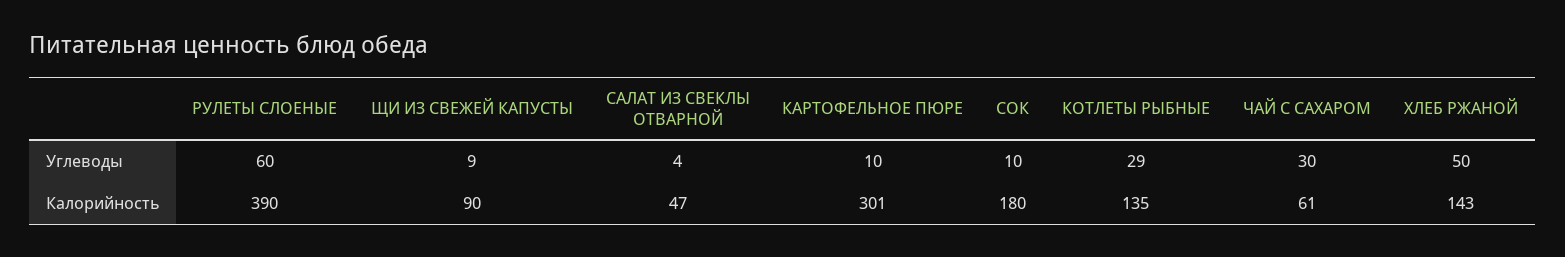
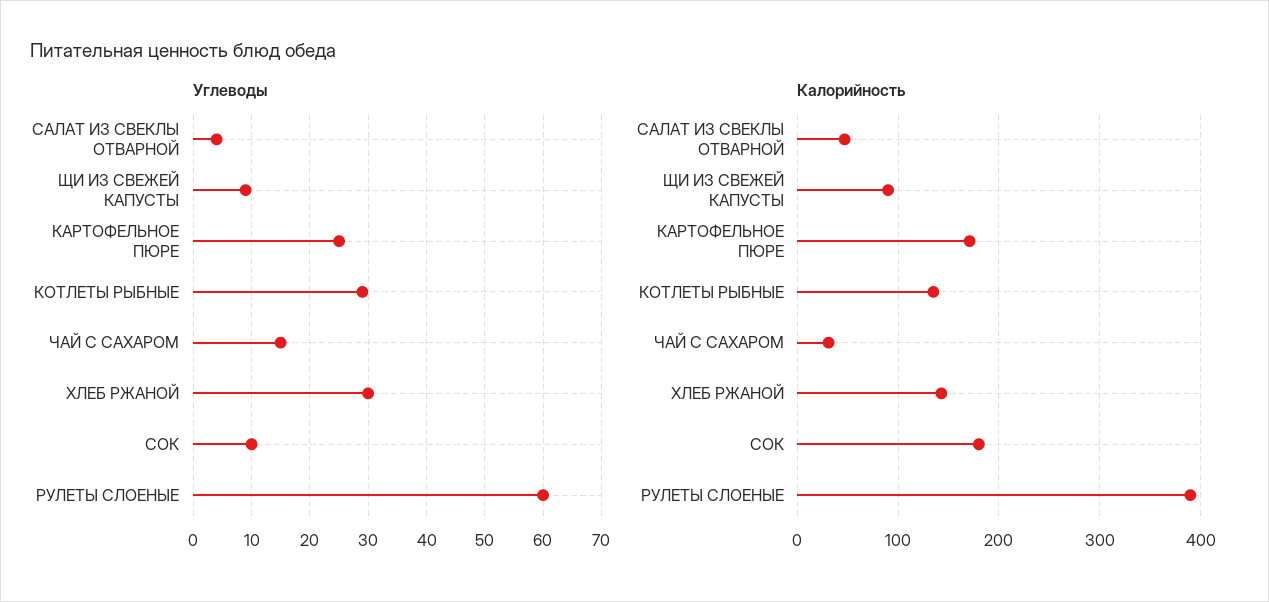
Углеводы, КАРТОФЕЛЬНОЕ ПЮРЕ: 10 -> 25
Углеводы, ЧАЙ С САХАРОМ: 30 -> 15
Углеводы, ХЛЕБ РЖАНОЙ: 50 -> 30
Калорийность, КАРТОФЕЛЬНОЕ ПЮРЕ: 301 -> 170
Калорийность, ЧАЙ С САХАРОМ: 61 -> 30

